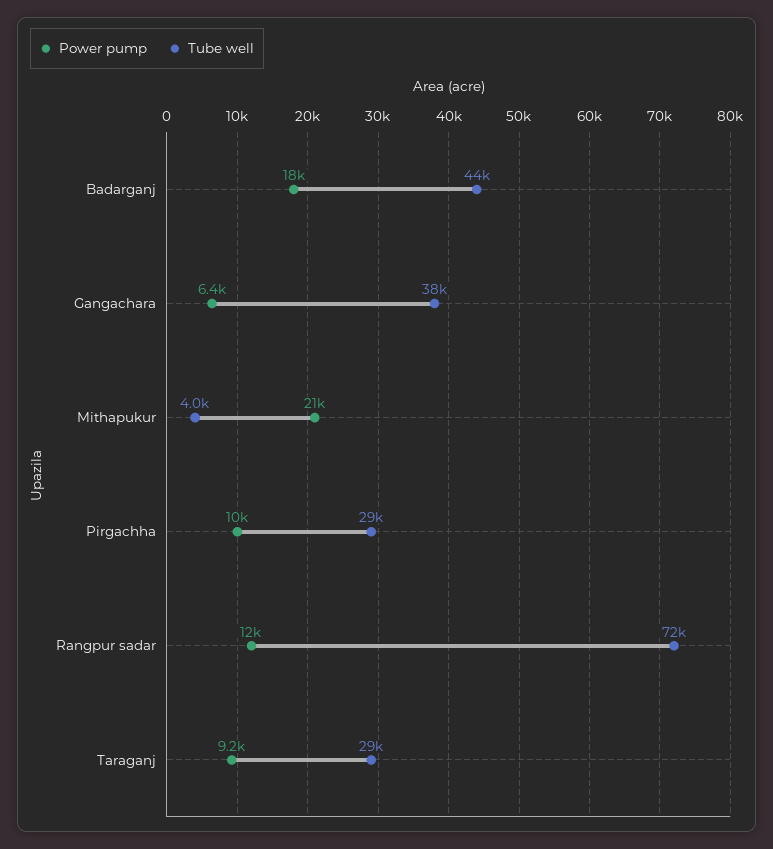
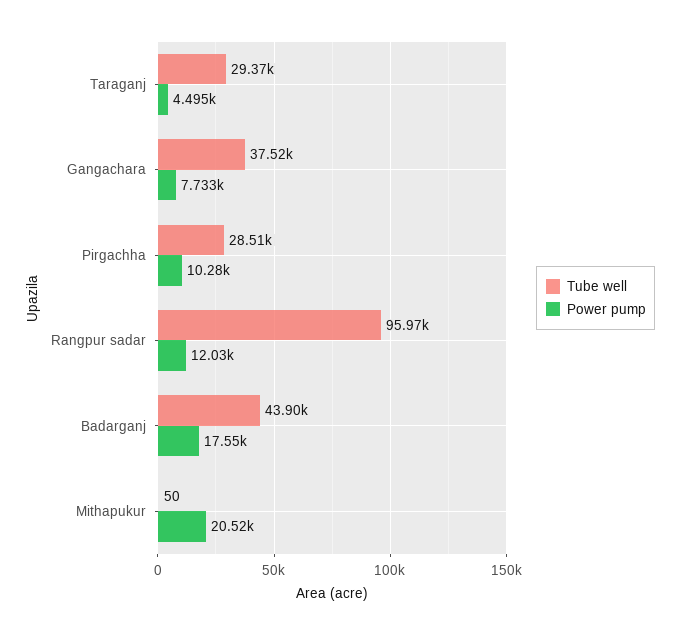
Power pump, Gangachara: 6400 -> 7733
Tube well, Mithapukur: 4000 -> 50
Tube well, Rangpur sadar: 72000 -> 95970
Power pump, Taraganj: 9200 -> 4495

